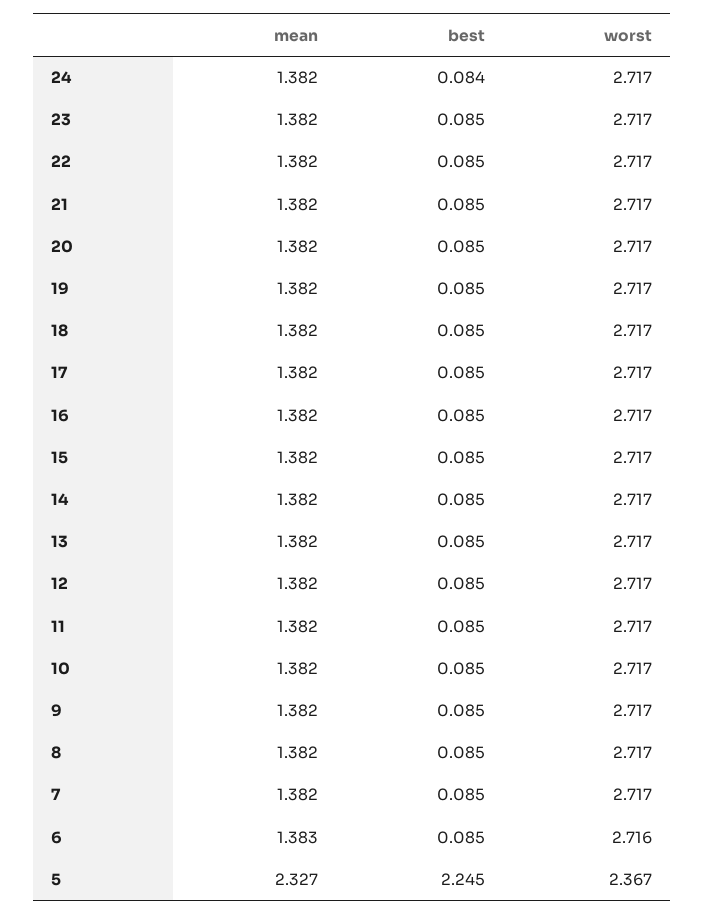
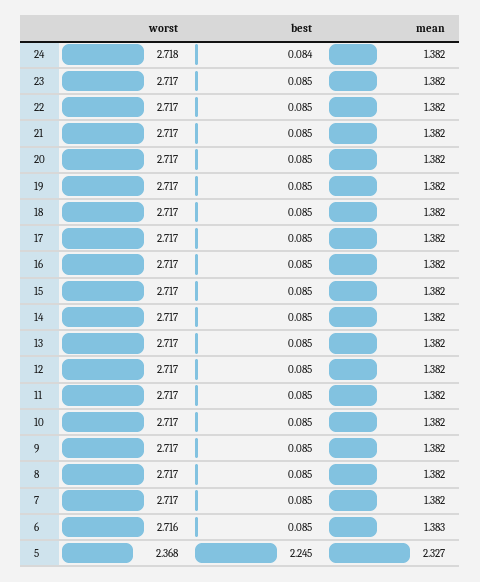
worst, 24: 2.717 -> 2.718
worst, 5: 2.367 -> 2.368

